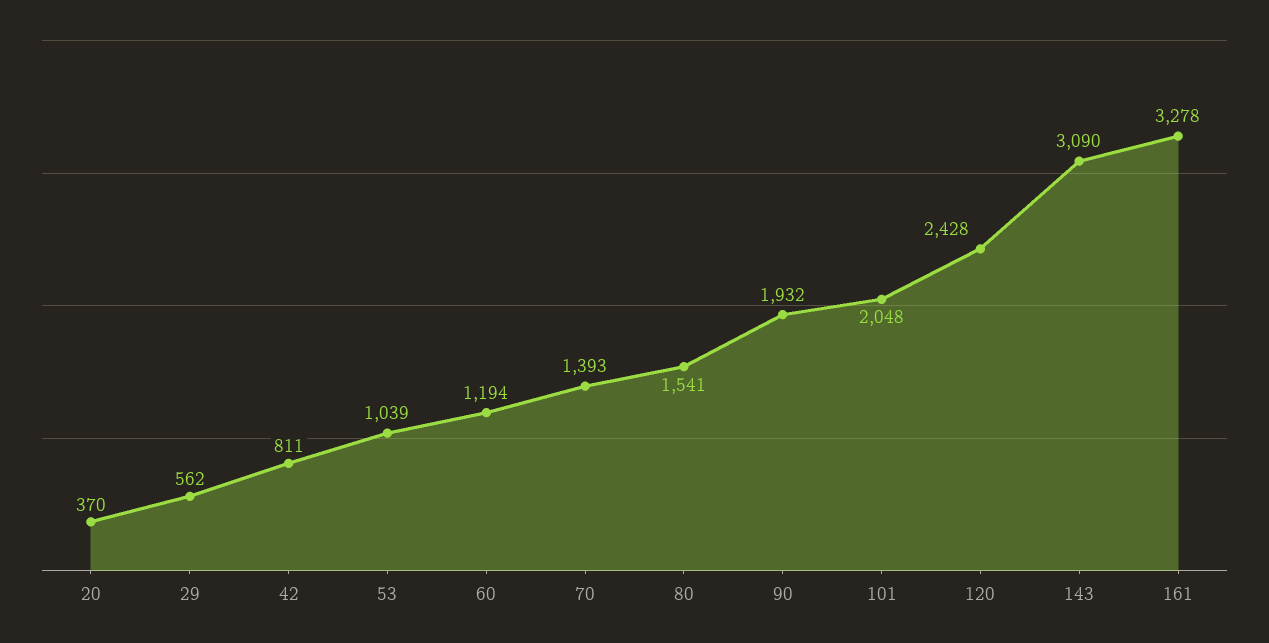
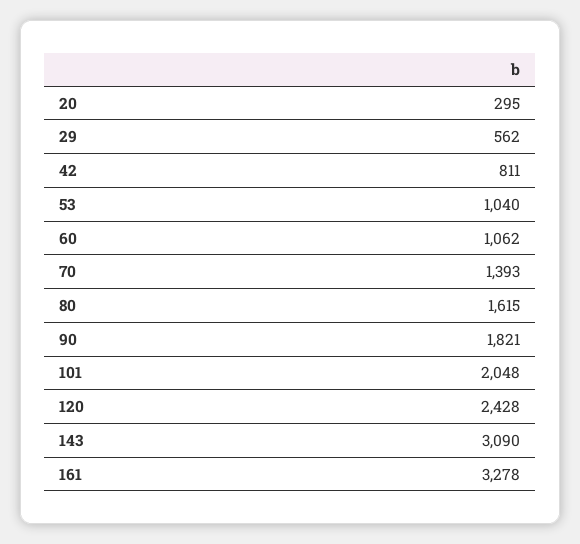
20: 370 -> 295
53: 1039 -> 1040
60: 1194 -> 1062
80: 1541 -> 1615
90: 1932 -> 1821

